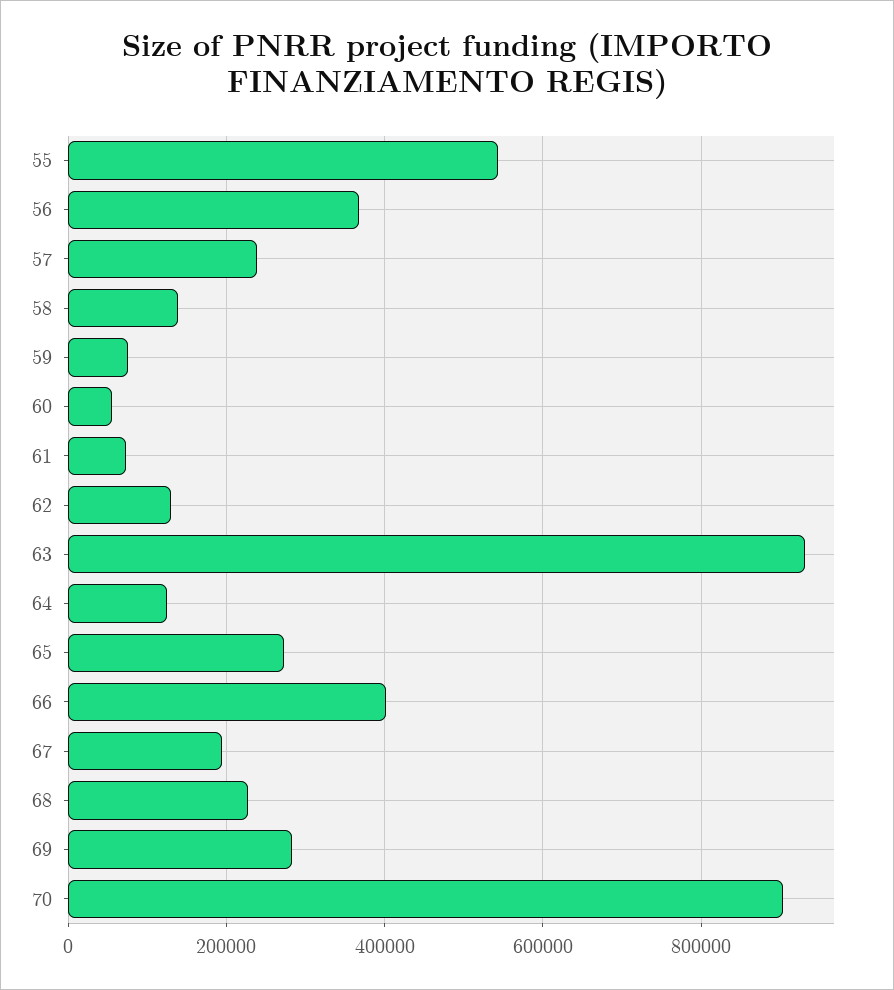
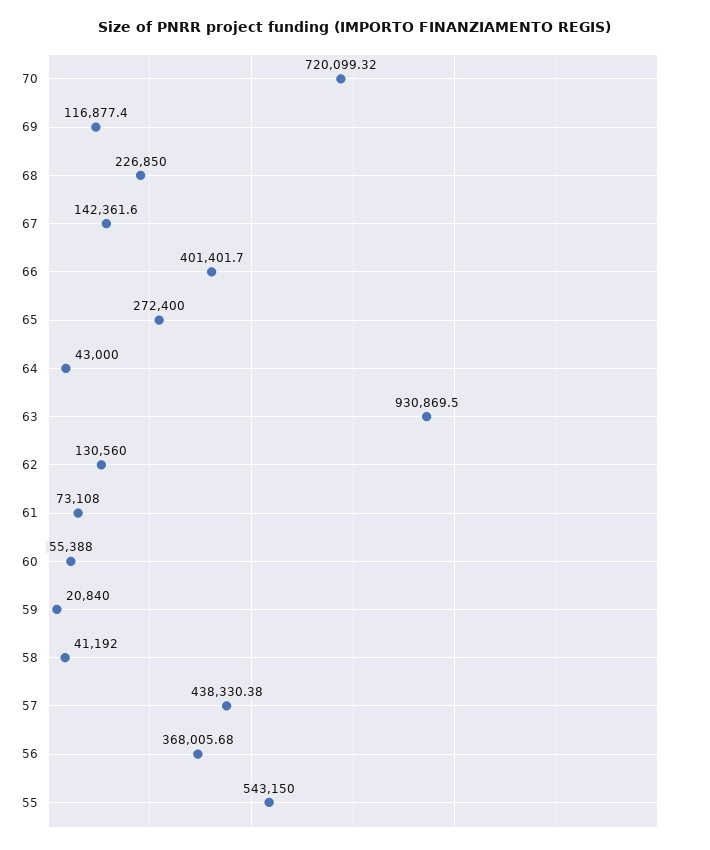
57: 240000 -> 438330.38
58: 140000 -> 41192
59: 80000 -> 20840
64: 120000 -> 43000
67: 200000 -> 142361.6
69: 280000 -> 116877.4
70: 900000 -> 720099.32

